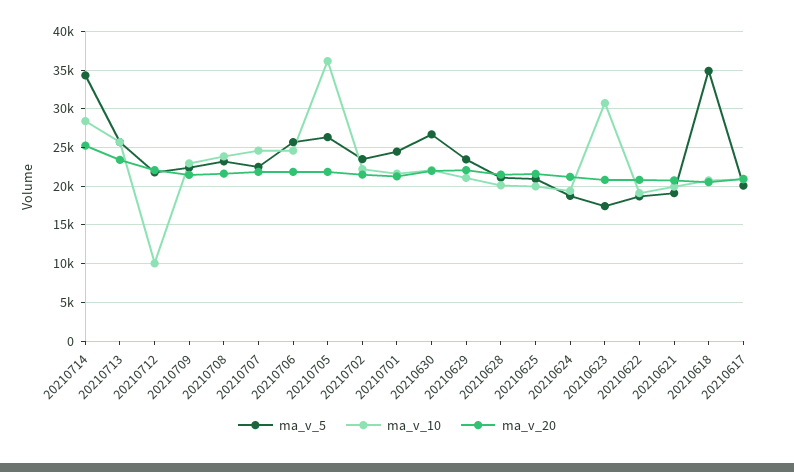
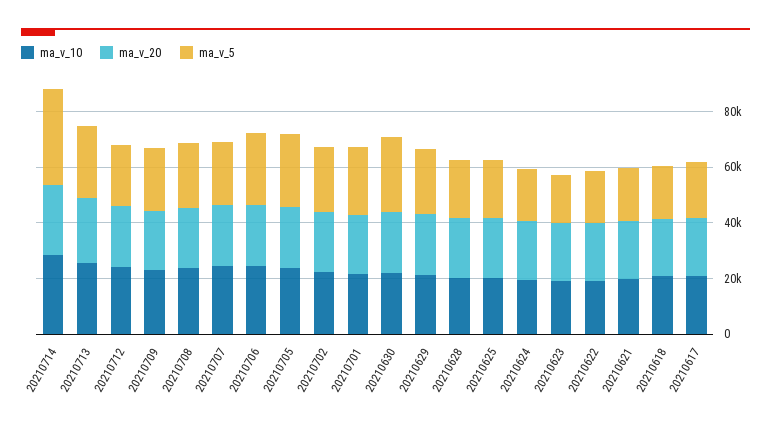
ma_v_10, 20210712: 10000 -> 25000
ma_v_10, 20210705: 36000 -> 25000
ma_v_10, 20210623: 31000 -> 20000
ma_v_5, 20210618: 35000 -> 20000

